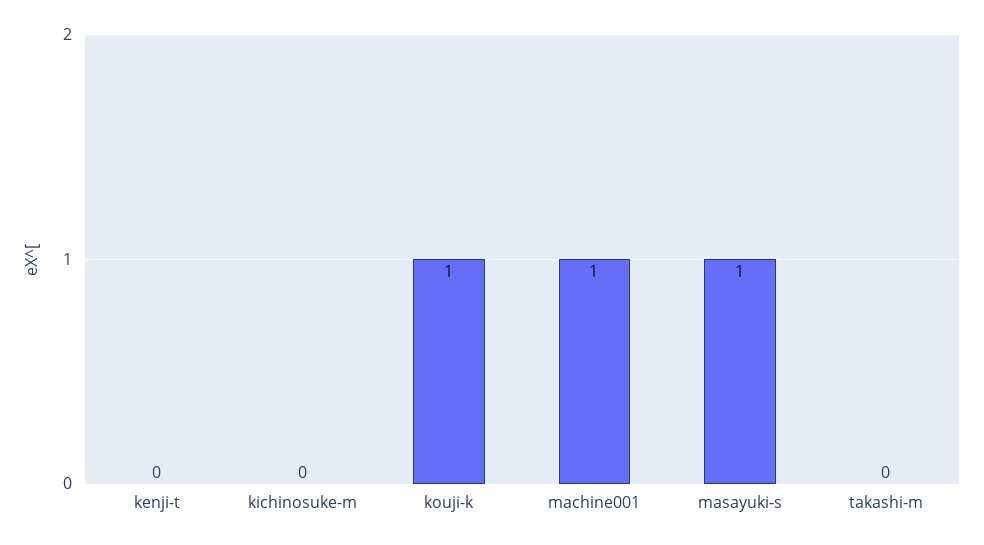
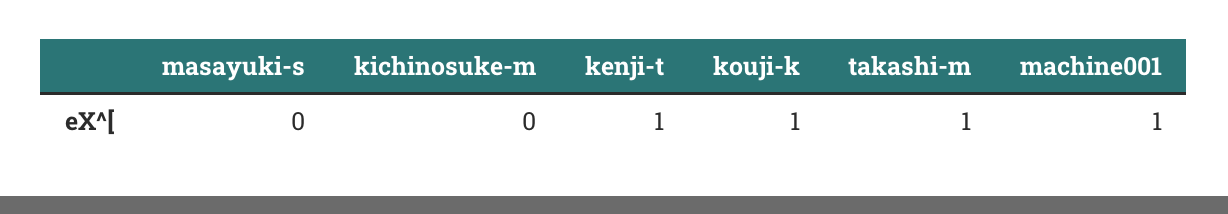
kenji-t: 0 -> 1
masayuki-s: 1 -> 0
takashi-m: 0 -> 1

